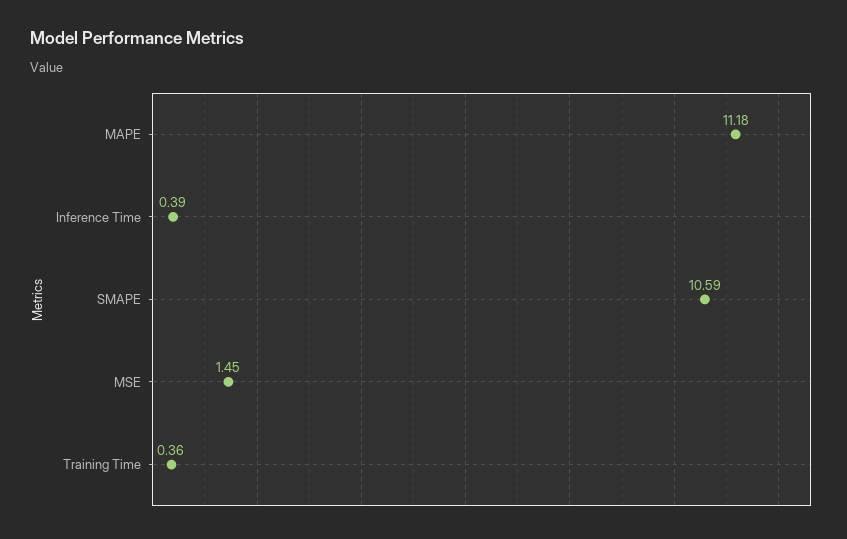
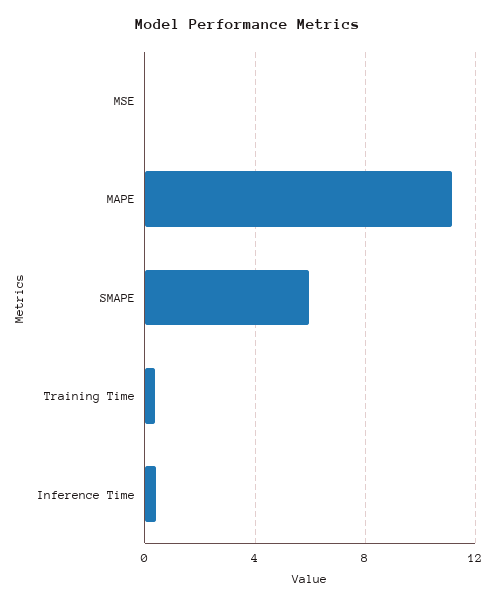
SMAPE: 10.59 -> 6
MSE: 1.45 -> 0

